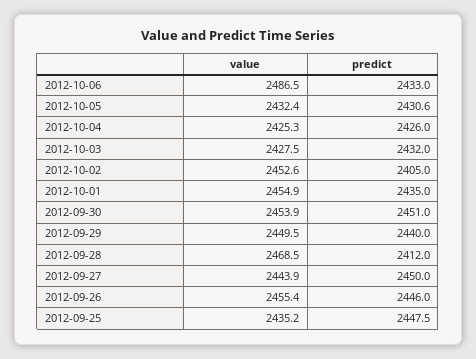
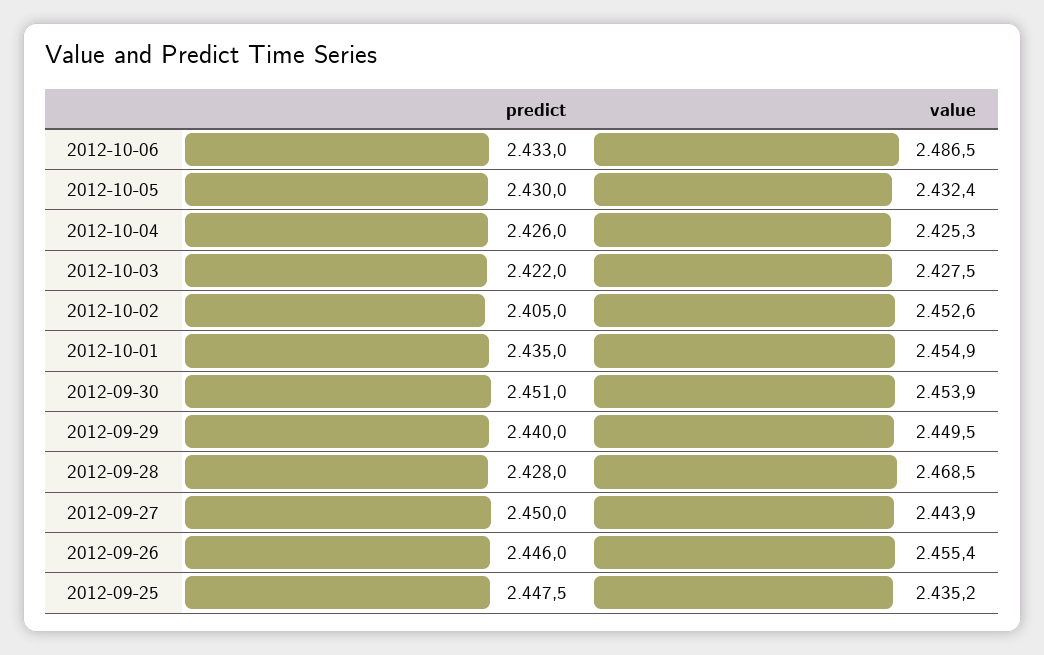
predict, 2012-10-05: 2430.6 -> 2430
predict, 2012-10-03: 2432 -> 2422
predict, 2012-09-28: 2412 -> 2428

